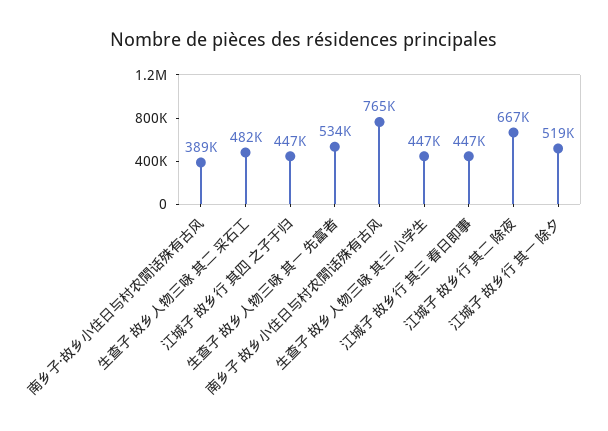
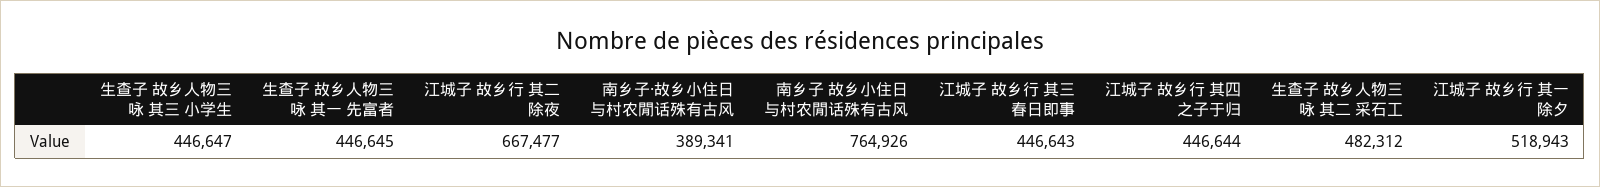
生查子 故乡人物三咏 其一 先富者: 534000 -> 446645

